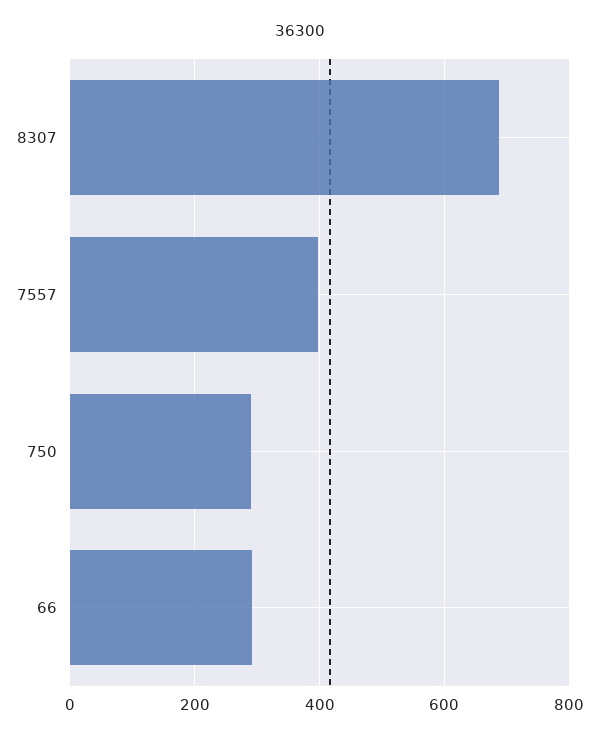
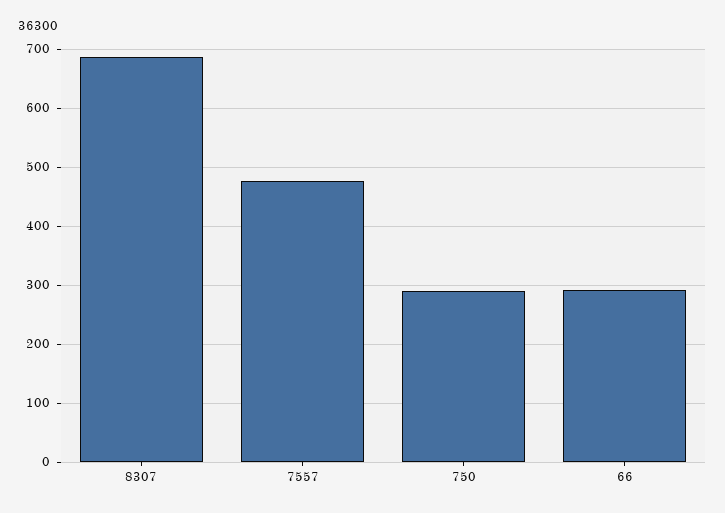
7557: 400 -> 480

